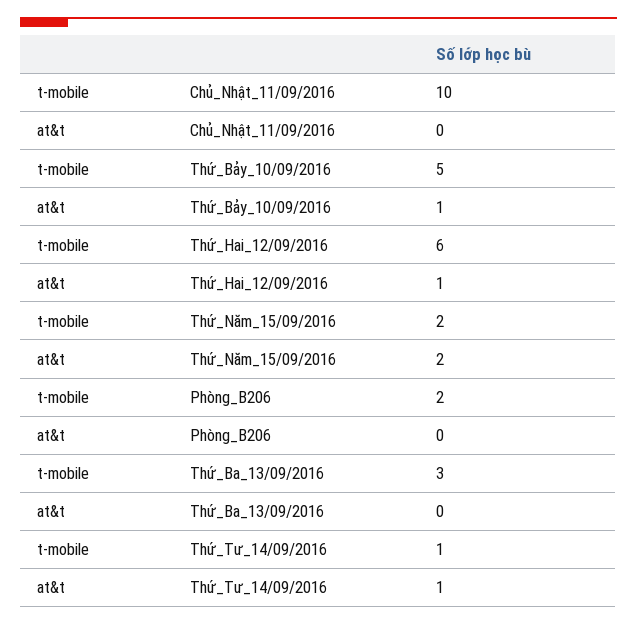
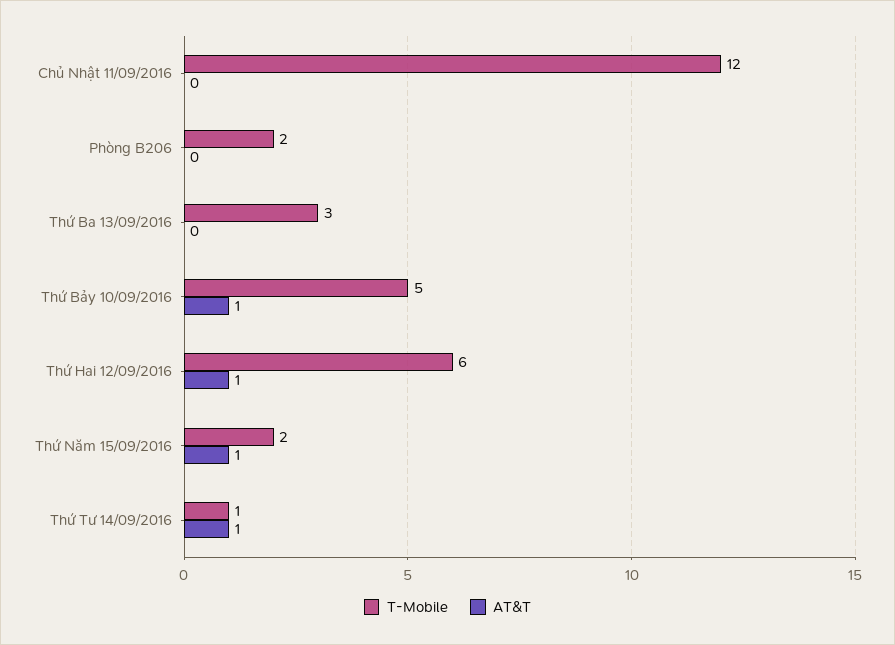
t-mobile, Chủ_Nhật_11/09/2016: 10 -> 12
at&t, Thứ_Năm_15/09/2016: 2 -> 1

